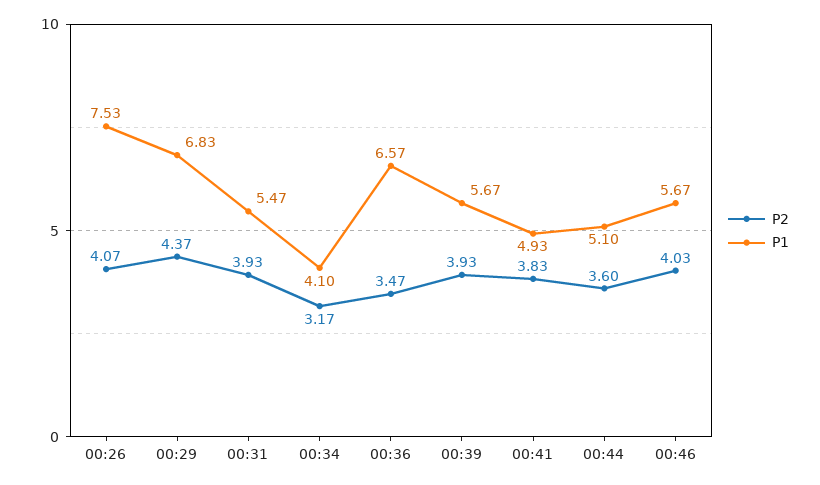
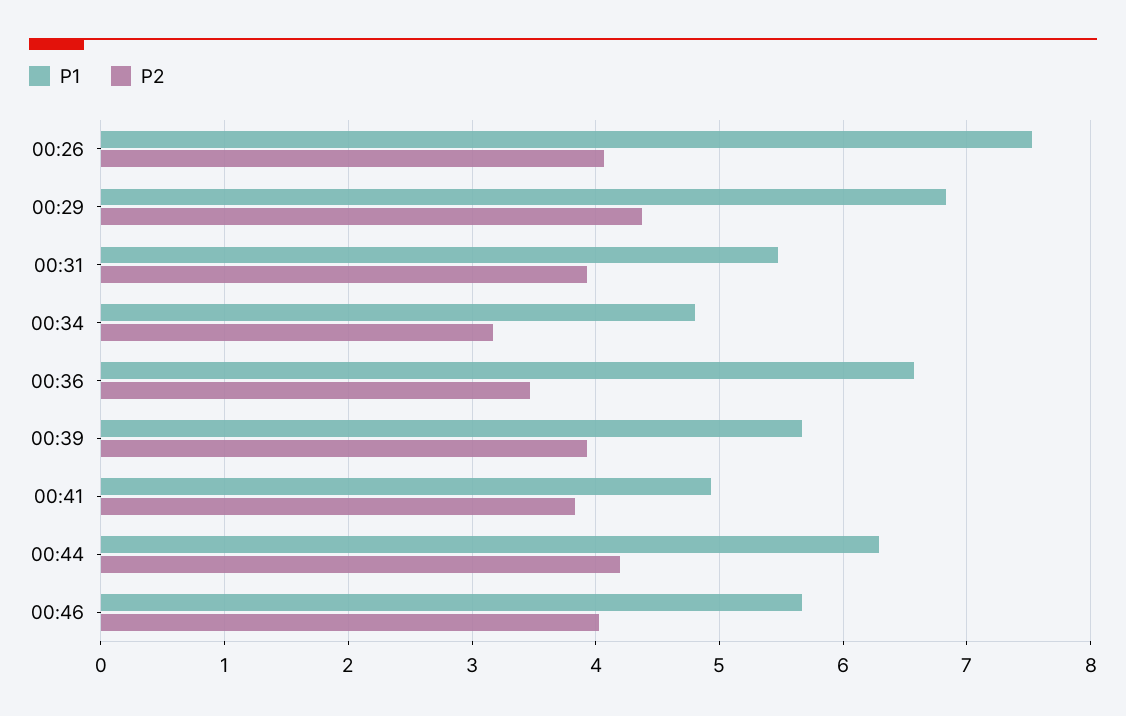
P1, 00:34: 4.1 -> 4.8
P2, 00:44: 3.6 -> 4.2
P1, 00:44: 5.1 -> 6.3

